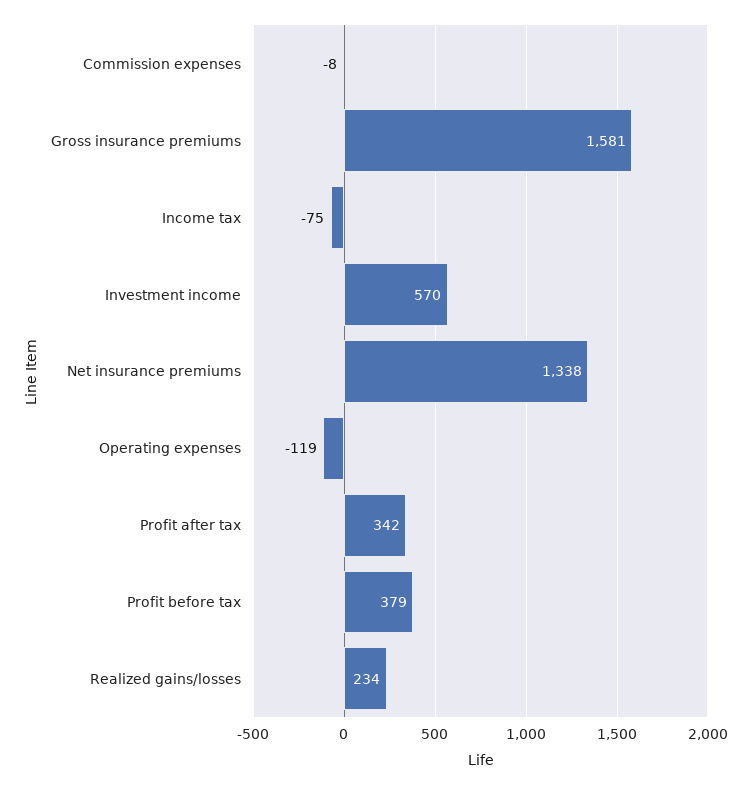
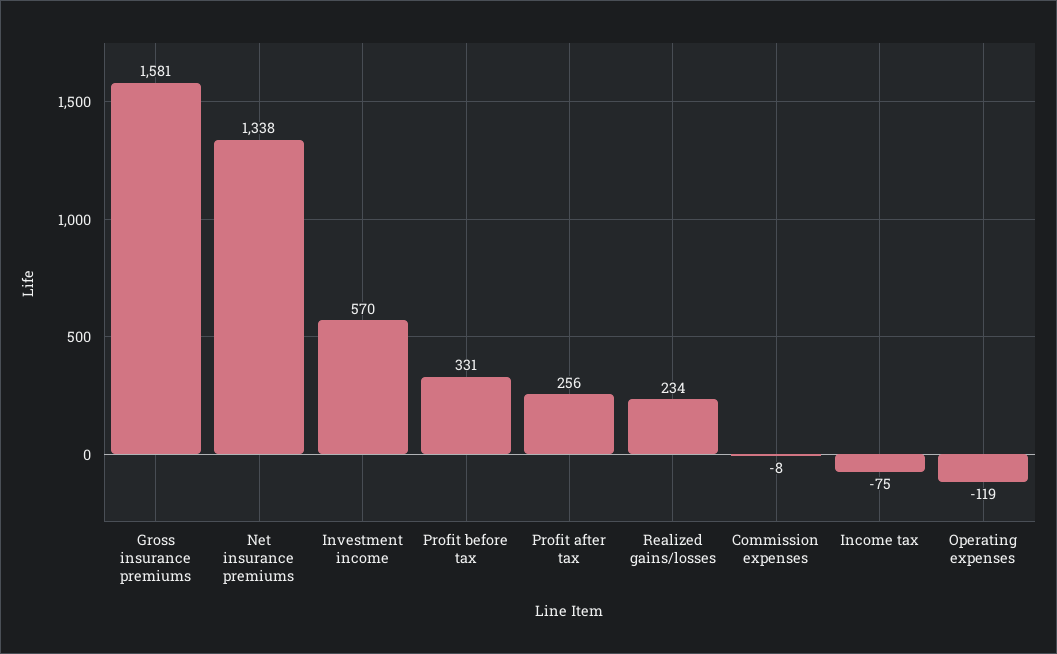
Profit after tax: 342 -> 256
Profit before tax: 379 -> 331

